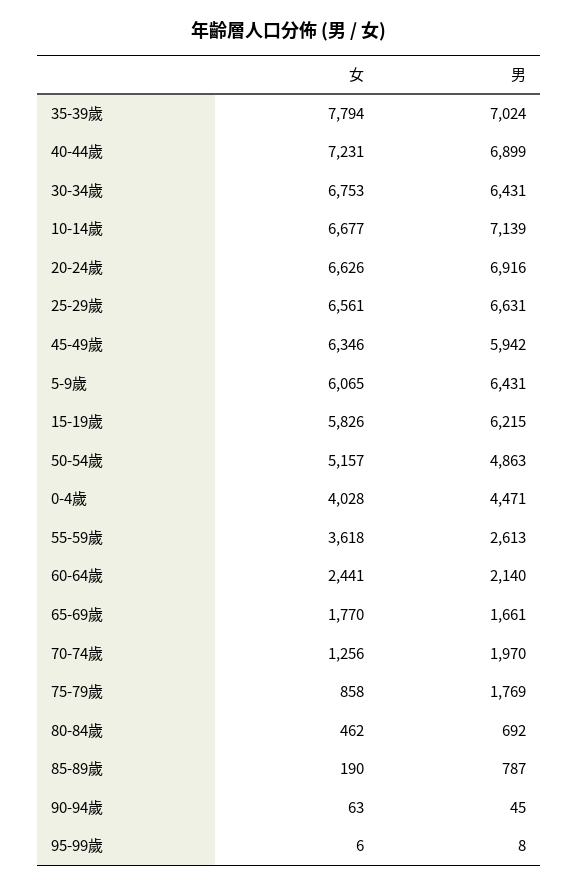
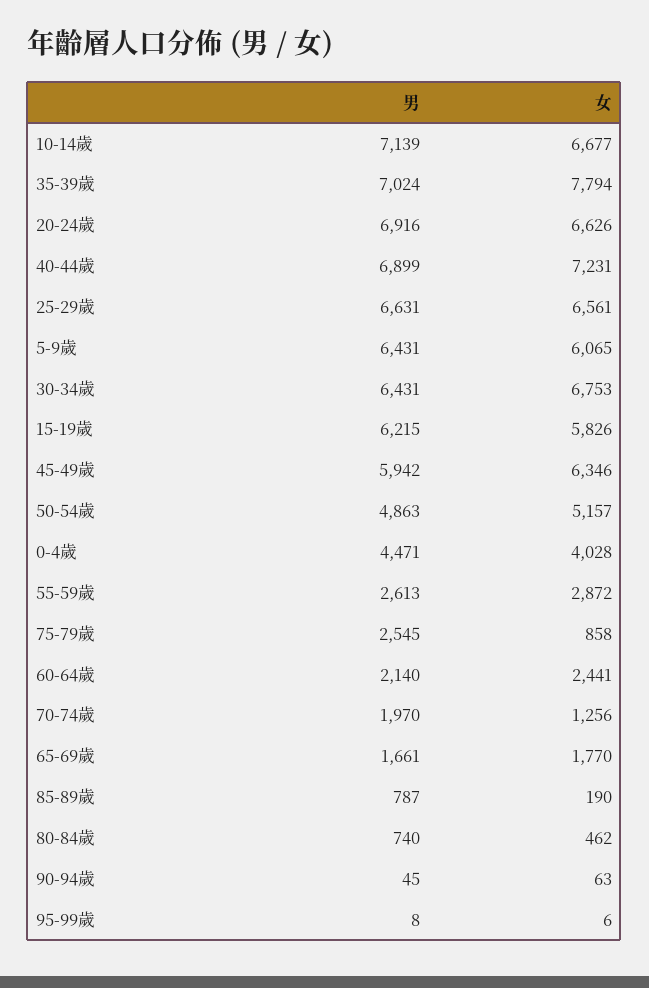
女, 55-59歲: 3618 -> 2872
男, 75-79歲: 1769 -> 2545
男, 80-84歲: 692 -> 740

